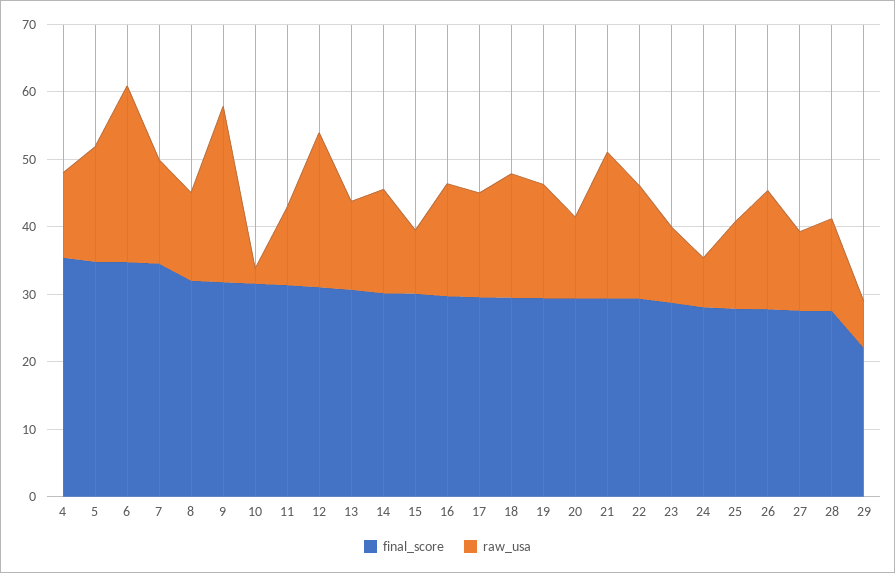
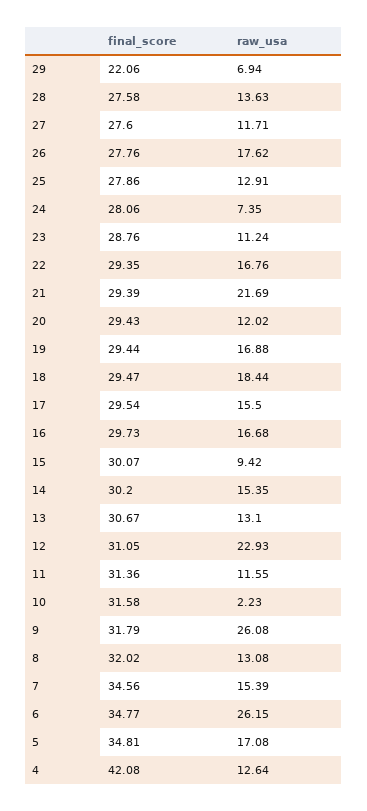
final_score, 4: 36 -> 42.08

